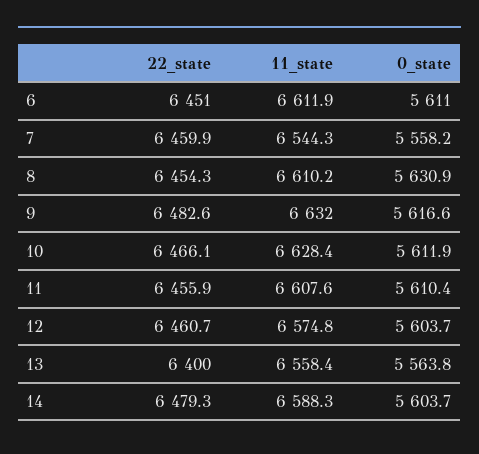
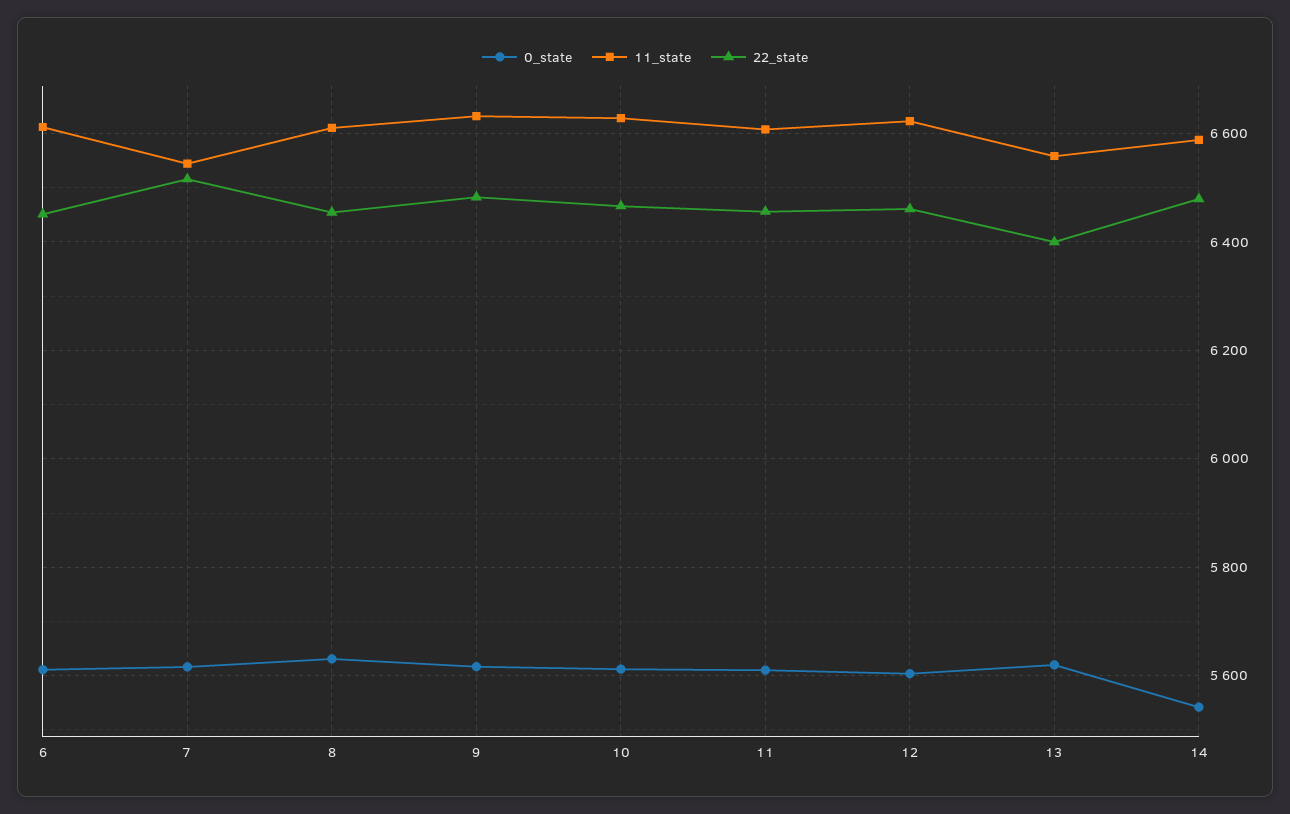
22_state, 7: 6459.9 -> 6520
0_state, 7: 5558.2 -> 5620
11_state, 12: 6574.8 -> 6620
0_state, 13: 5563.8 -> 5620
0_state, 14: 5603.7 -> 5540

